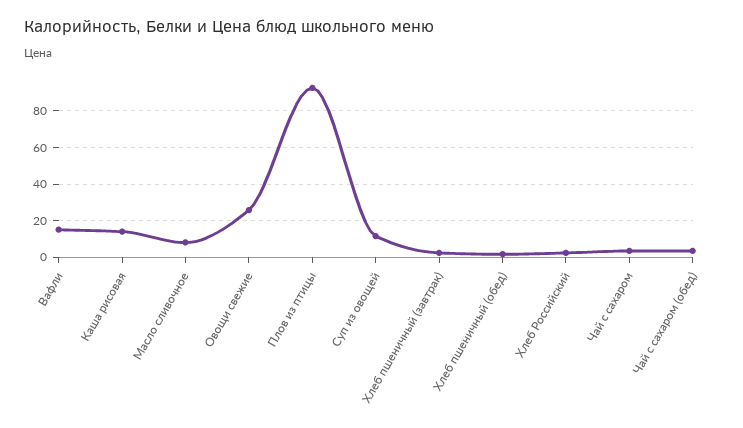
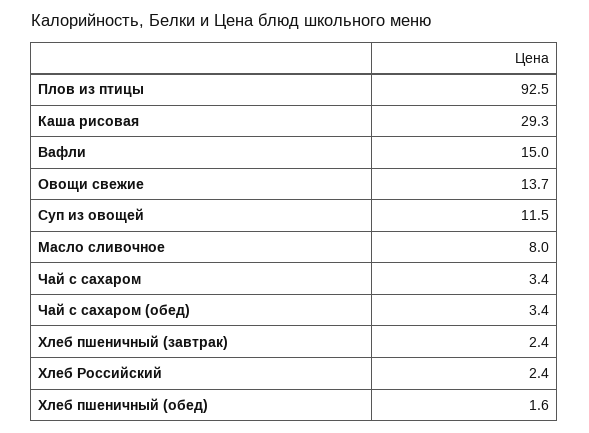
Каша рисовая: 15 -> 29.3
Овощи свежие: 25 -> 13.7

